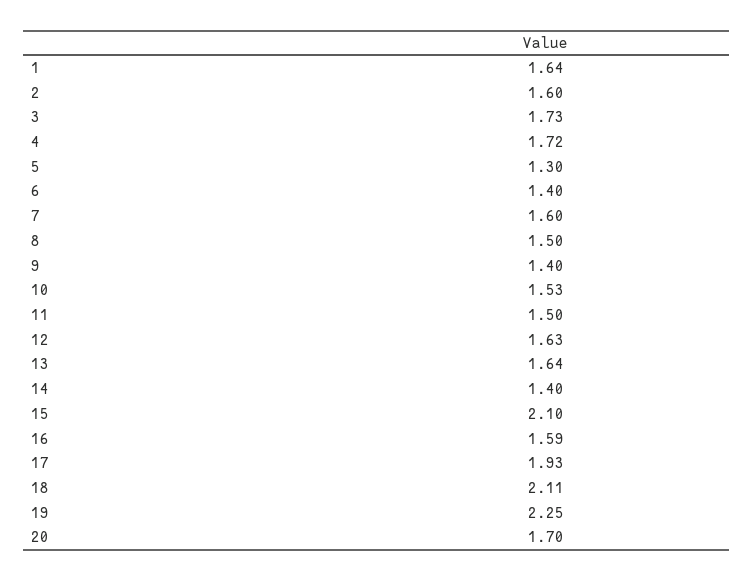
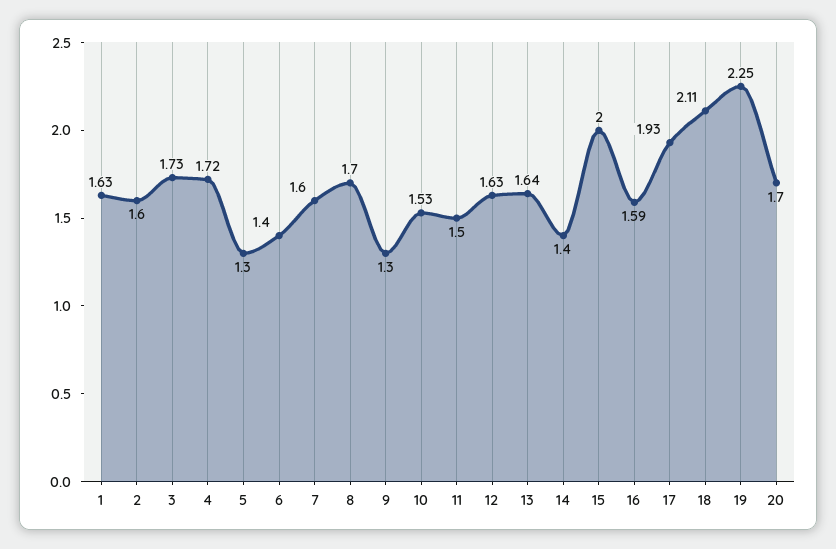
1: 1.64 -> 1.63
8: 1.5 -> 1.7
9: 1.4 -> 1.3
15: 2.1 -> 2

